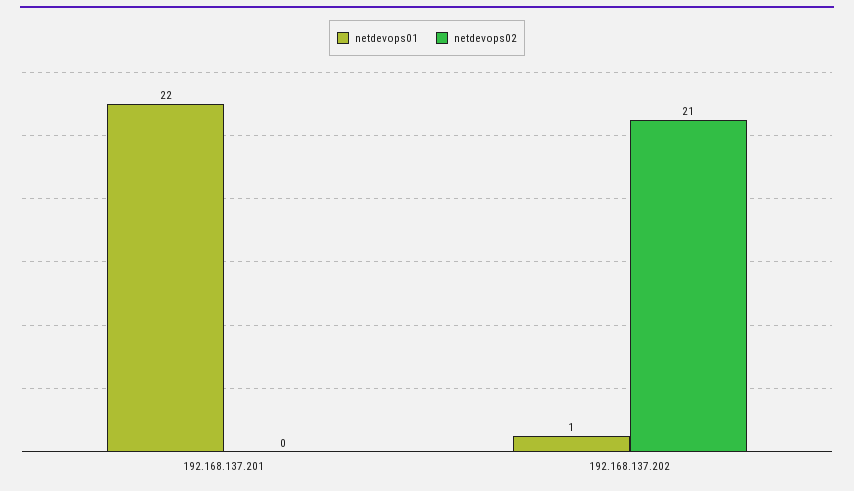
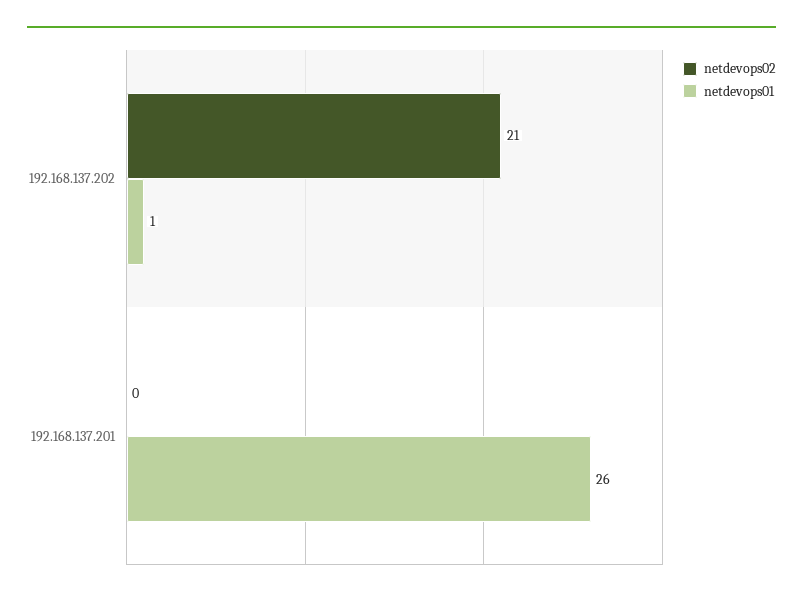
netdevops01, 192.168.137.201: 22 -> 26

